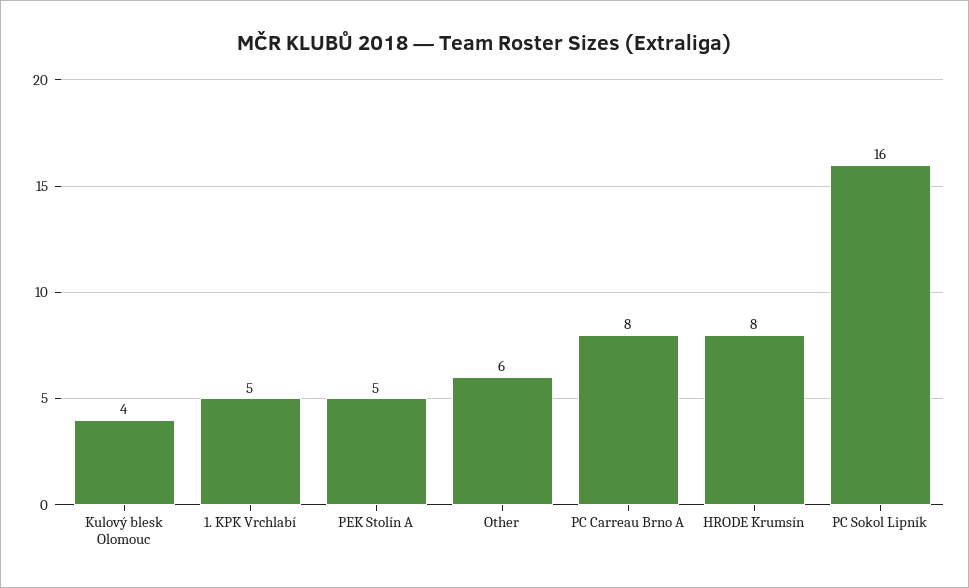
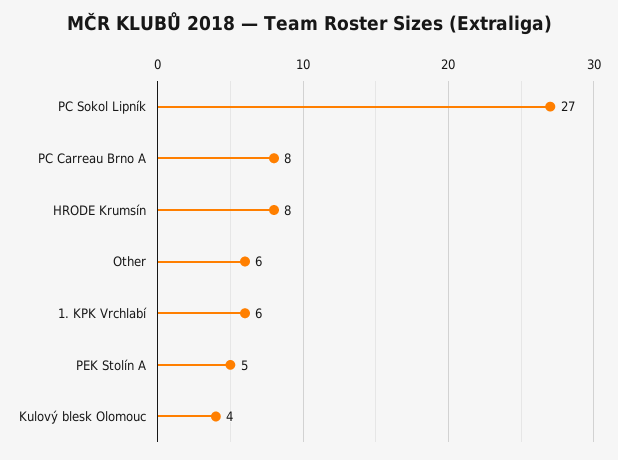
1. KPK Vrchlabí: 5 -> 6
PC Sokol Lipník: 16 -> 27

